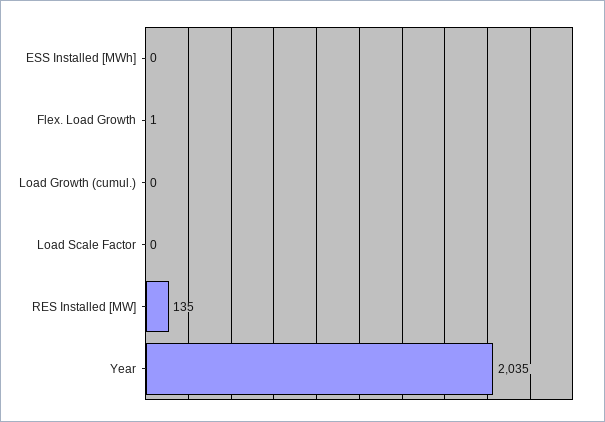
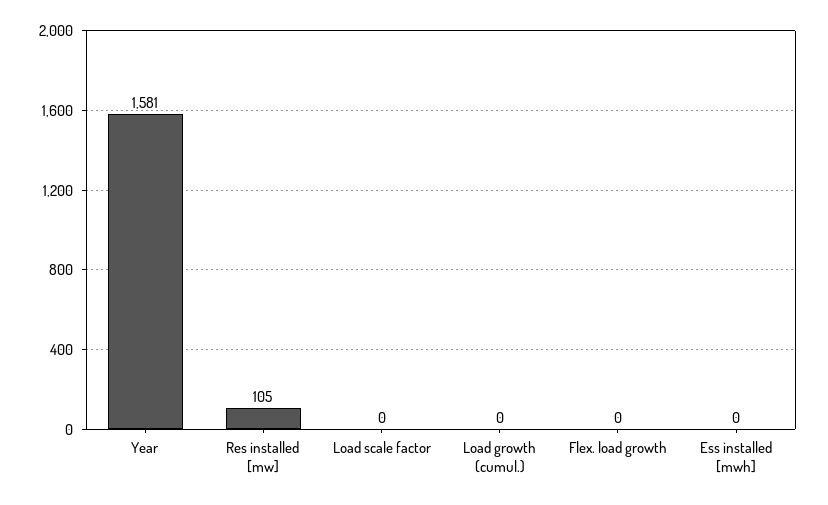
Flex. Load Growth: 1 -> 0
RES Installed [MW]: 135 -> 105
Year: 2035 -> 1581

